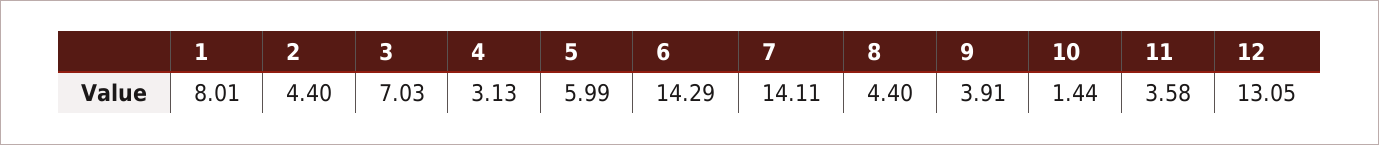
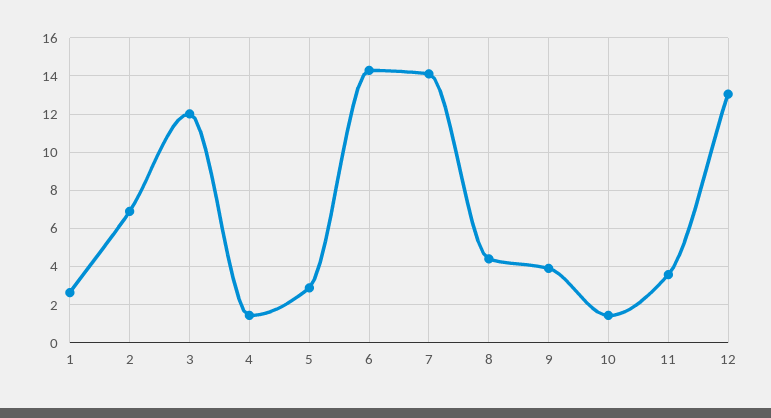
1: 8.01 -> 2.5
2: 4.4 -> 7
3: 7.03 -> 12
4: 3.13 -> 1.5
5: 5.99 -> 3

